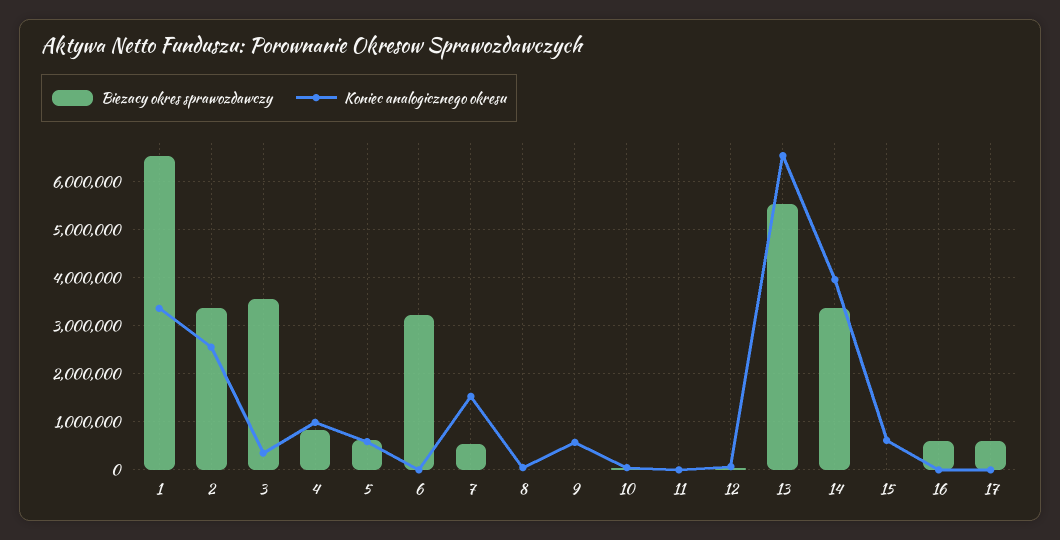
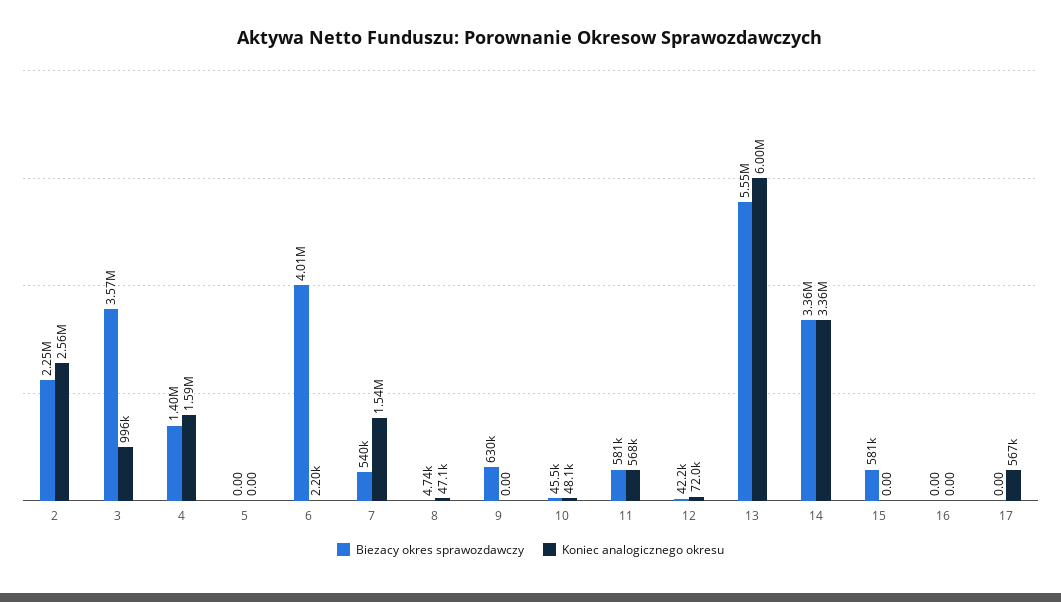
Biezacy okres sprawozdawczy, 1: 6600000 -> none
Koniec analogicznego okresu, 1: 3400000 -> none
Biezacy okres sprawozdawczy, 2: 3400000 -> 2250000
Koniec analogicznego okresu, 3: 400000 -> 996000
Biezacy okres sprawozdawczy, 4: 800000 -> 1400000
Koniec analogicznego okresu, 4: 1000000 -> 1590000
Biezacy okres sprawozdawczy, 5: 600000 -> 0
Koniec analogicznego okresu, 5: 600000 -> 0
Biezacy okres sprawozdawczy, 6: 3200000 -> 4010000
Biezacy okres sprawozdawczy, 9: 0 -> 630000
Koniec analogicznego okresu, 9: 600000 -> 0
Biezacy okres sprawozdawczy, 11: 0 -> 581000
Koniec analogicznego okresu, 11: 0 -> 568000
Koniec analogicznego okresu, 13: 6600000 -> 6000000
Koniec analogicznego okresu, 14: 4000000 -> 3360000
Biezacy okres sprawozdawczy, 15: 0 -> 581000
Koniec analogicznego okresu, 15: 600000 -> 0
Biezacy okres sprawozdawczy, 16: 600000 -> 0
Biezacy okres sprawozdawczy, 17: 600000 -> 0
Koniec analogicznego okresu, 17: 0 -> 567000

